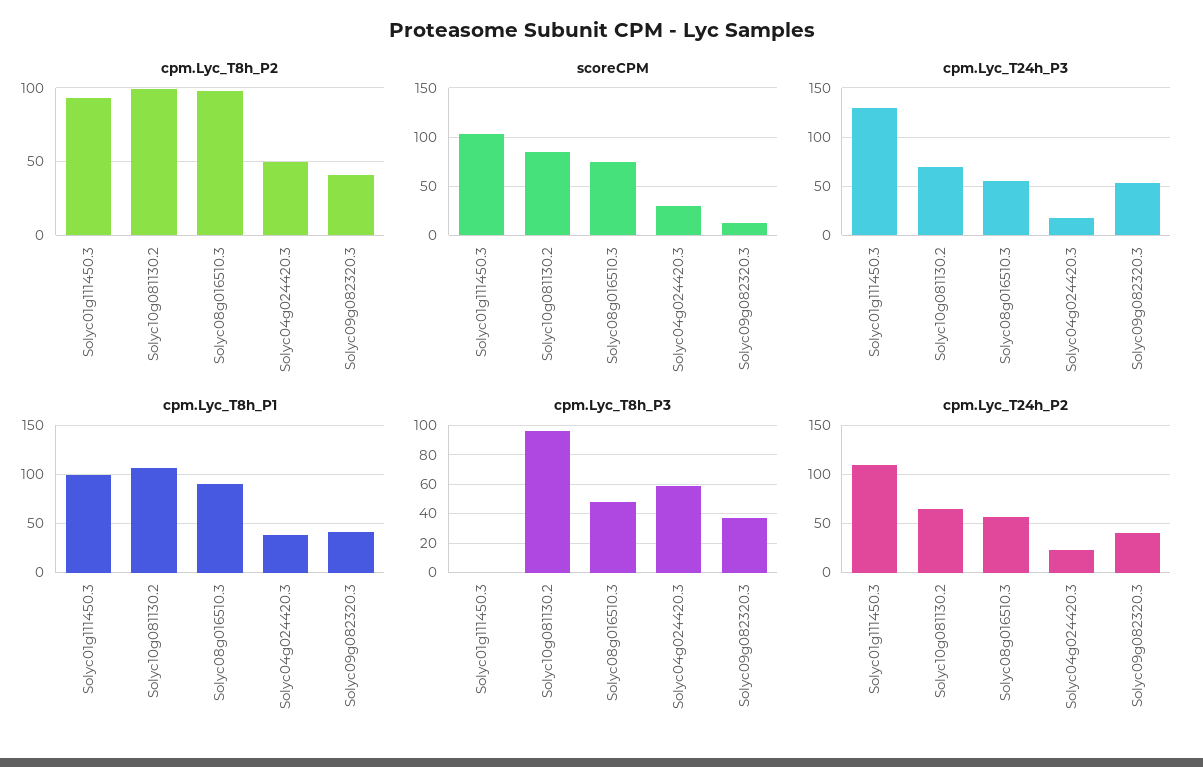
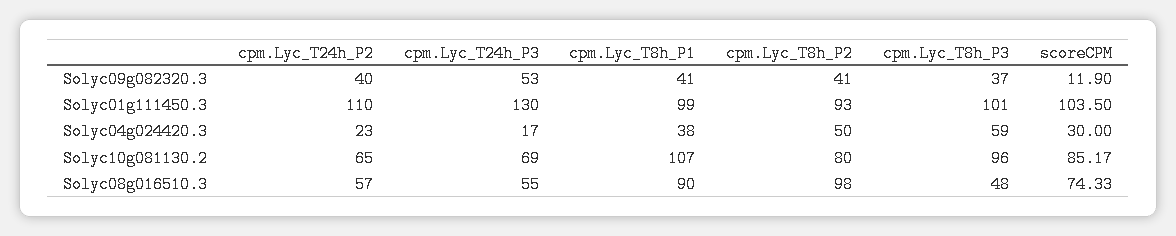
cpm.Lyc_T8h_P2, Solyc10g081130.2: 100 -> 80
cpm.Lyc_T8h_P3, Solyc01g111450.3: 0 -> 101

